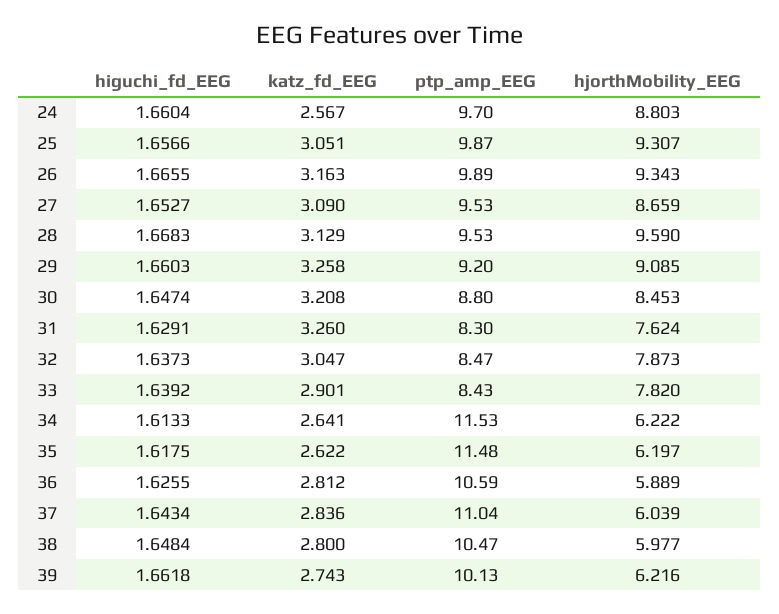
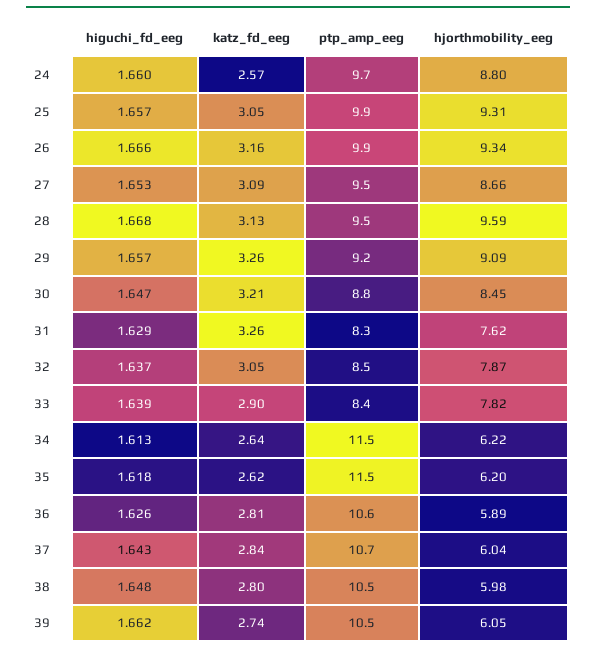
higuchi_fd_EEG, 29: 1.6603 -> 1.657
ptp_amp_EEG, 37: 11.04 -> 10.7
ptp_amp_EEG, 39: 10.13 -> 10.5
hjorthMobility_EEG, 39: 6.216 -> 6.05

